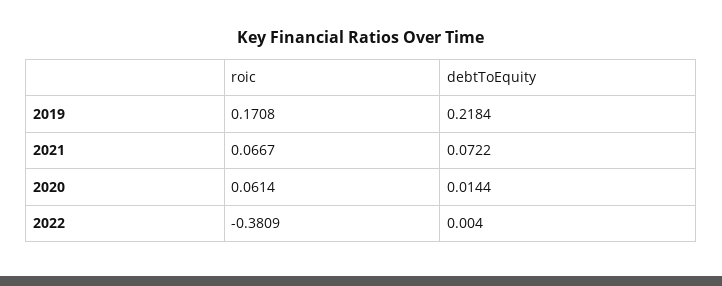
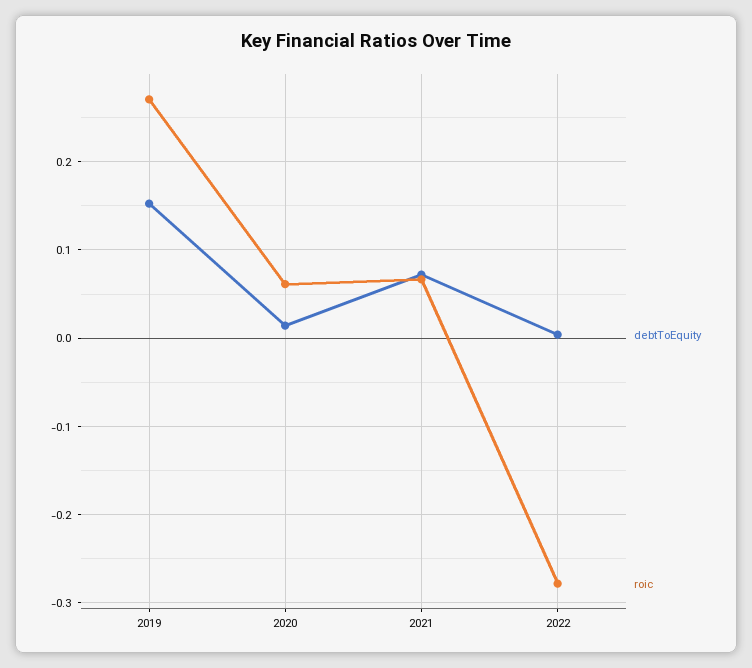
roic, 2019: 0.1708 -> 0.27
debtToEquity, 2019: 0.2184 -> 0.15
roic, 2022: -0.3809 -> -0.28

